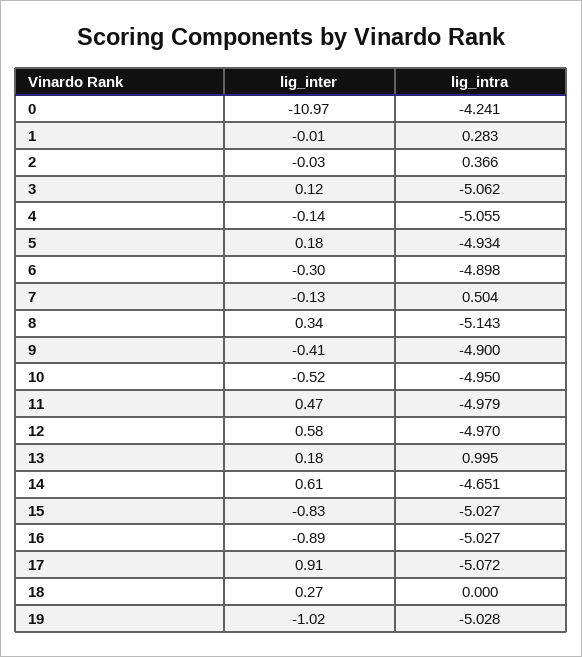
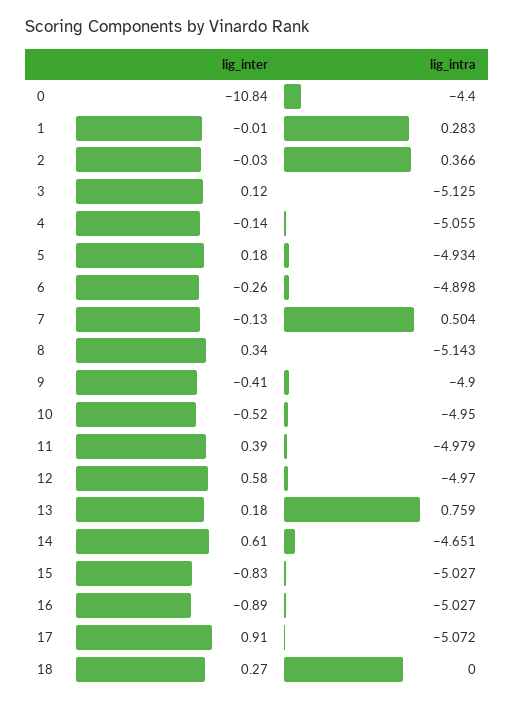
lig_inter, 0: -10.97 -> -10.84
lig_intra, 0: -4.241 -> -4.4
lig_intra, 3: -5.062 -> -5.125
lig_inter, 6: -0.3 -> -0.26
lig_inter, 11: 0.47 -> 0.39
lig_intra, 13: 0.995 -> 0.759
lig_inter, 19: -1.02 -> none
lig_intra, 19: -5.028 -> none

